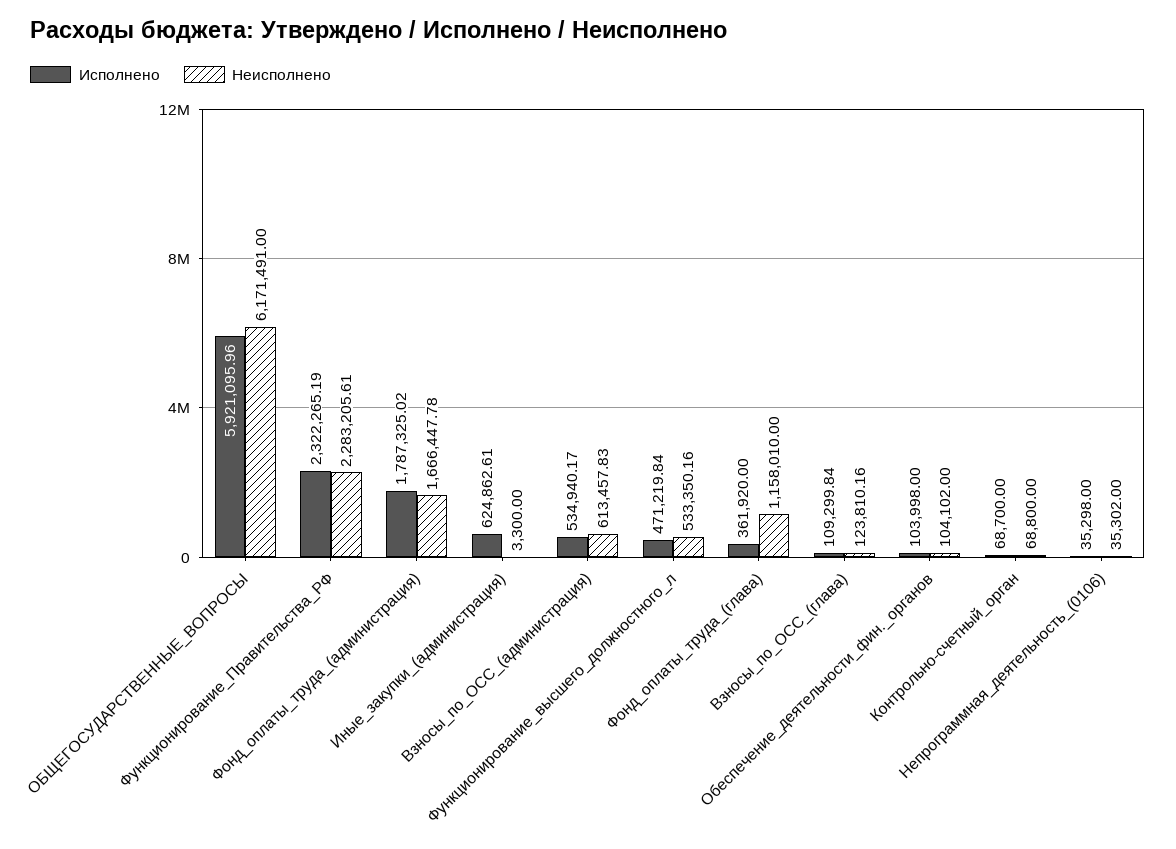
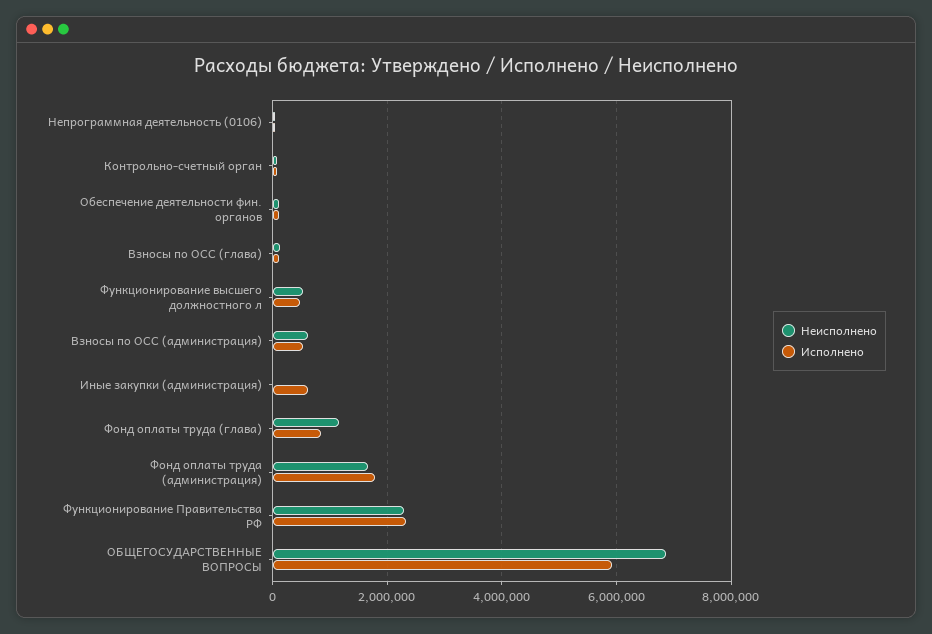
Неисполнено, ОБЩЕГОСУДАРСТВЕННЫЕ_ВОПРОСЫ: 6171491 -> 6800000
Исполнено, Фонд_оплаты_труда_(глава): 361920 -> 800000

